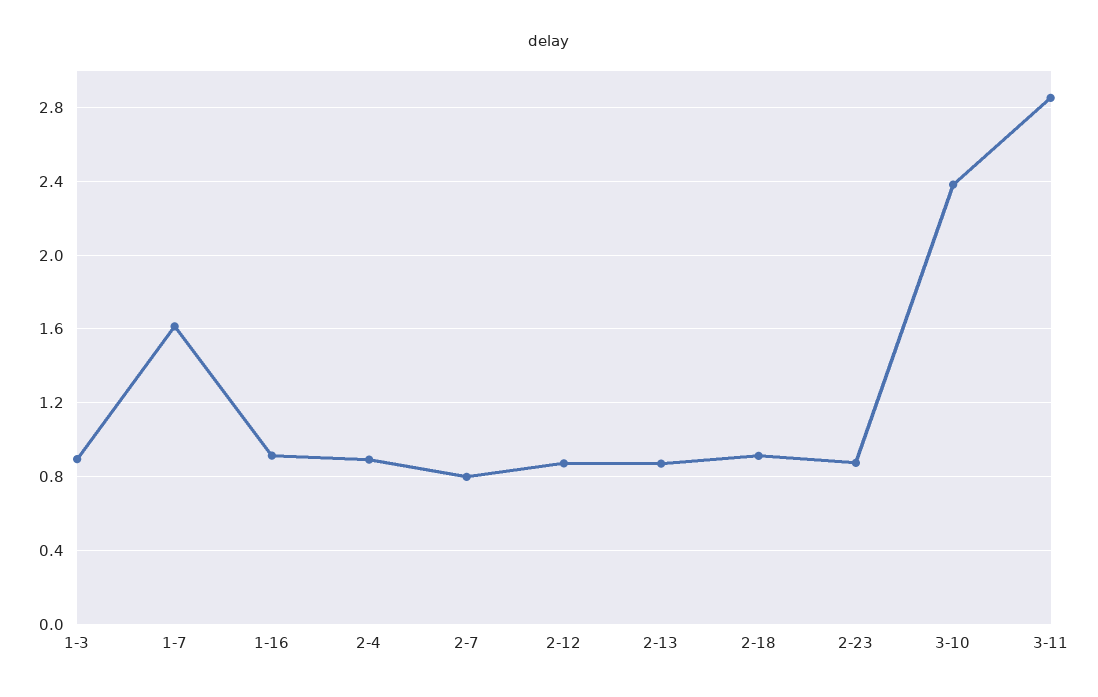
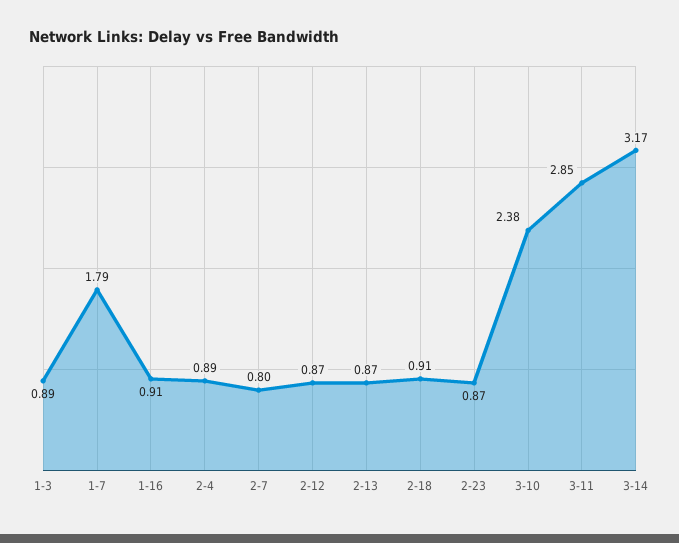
1-7: 1.6 -> 1.79
3-14: none -> 3.17

